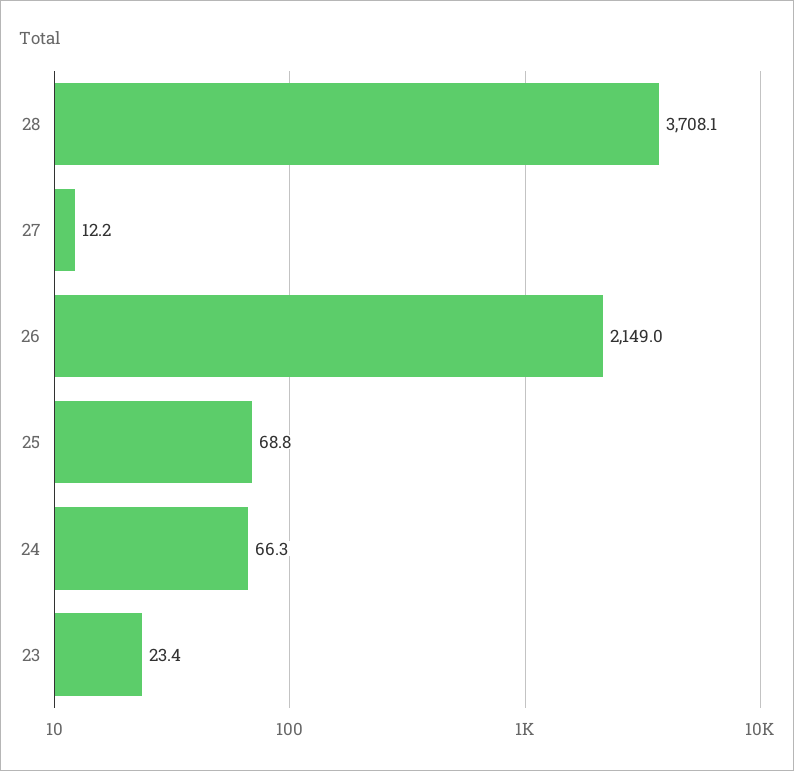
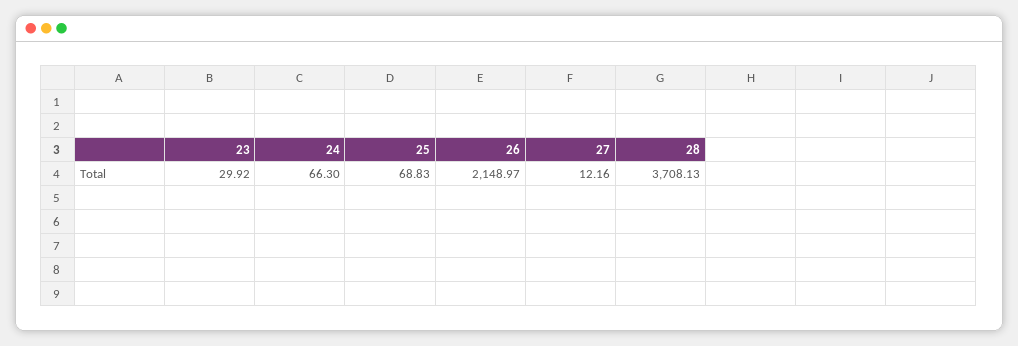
23: 23.4 -> 29.92

